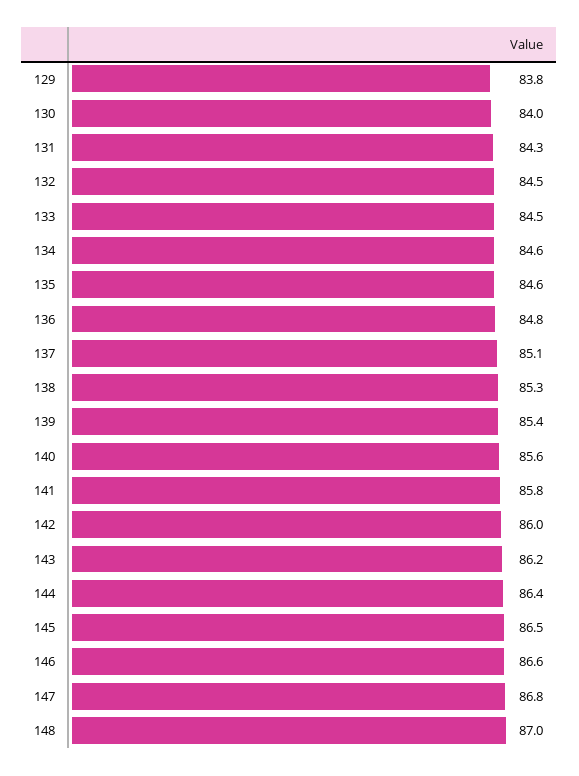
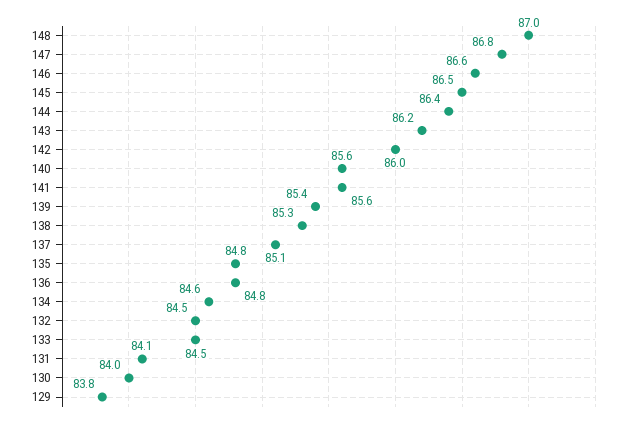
131: 84.3 -> 84.1
135: 84.6 -> 84.8
141: 85.8 -> 85.6

